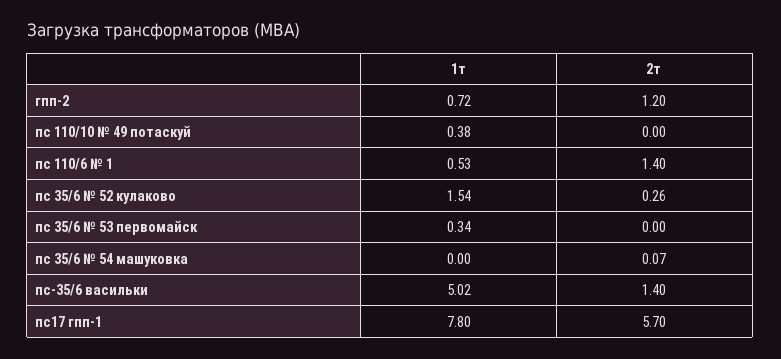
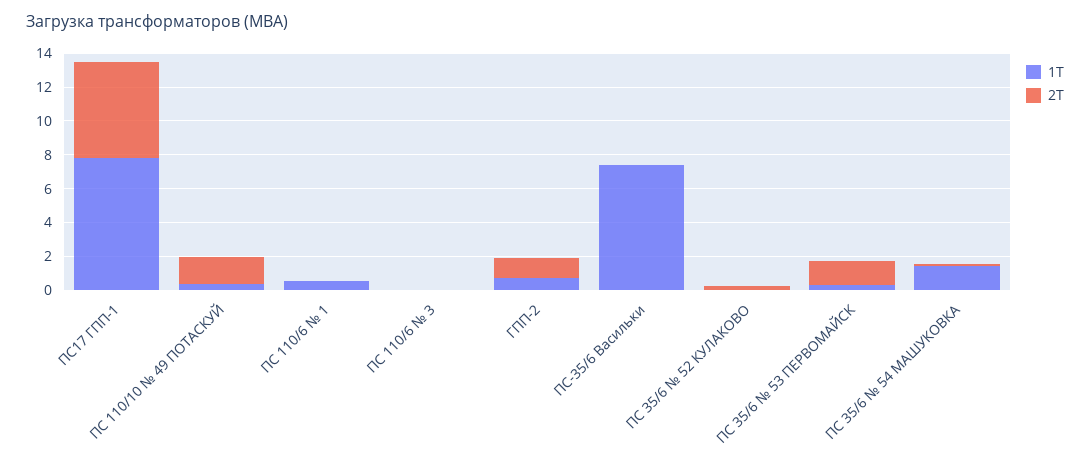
2т, пс 110/10 № 49 потаскуй: 0 -> 1.5
2т, пс 110/6 № 1: 1.4 -> 0
1т, пс 35/6 № 52 кулаково: 1.54 -> 0
2т, пс 35/6 № 53 первомайск: 0 -> 1.5
1т, пс 35/6 № 54 машуковка: 0 -> 1.5
1т, пс-35/6 васильки: 5.02 -> 7.5
2т, пс-35/6 васильки: 1.4 -> 0
1т, ПС 110/6 № 3: none -> 0
2т, ПС 110/6 № 3: none -> 0

